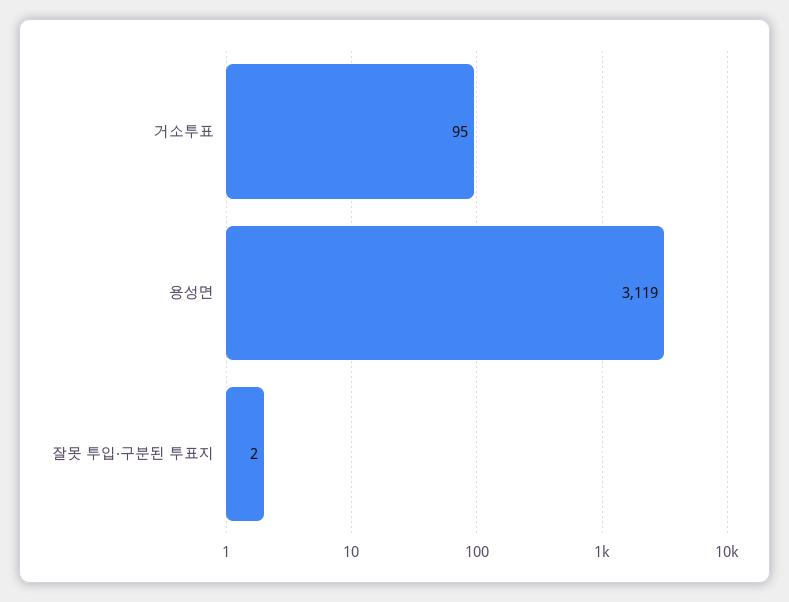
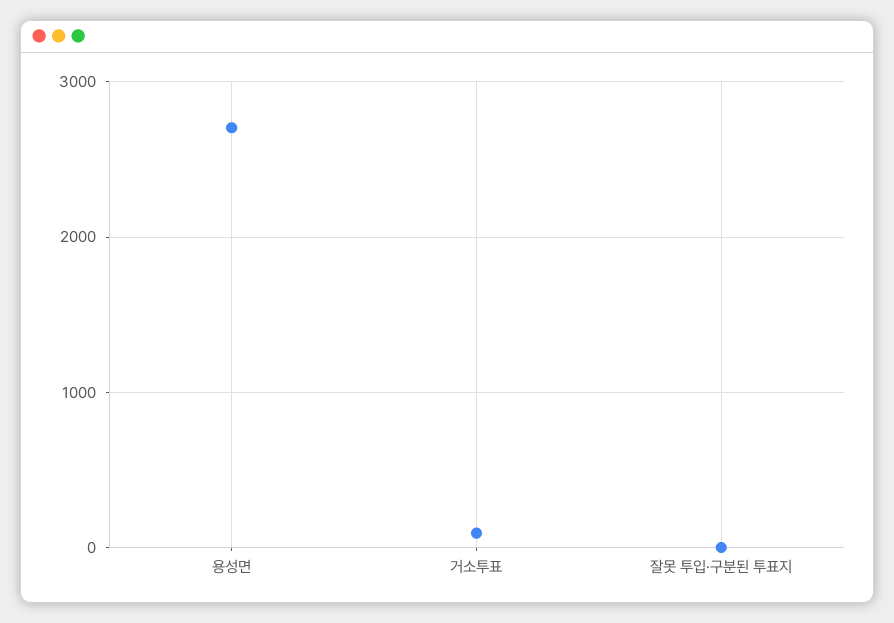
용성면: 3119 -> 2700

